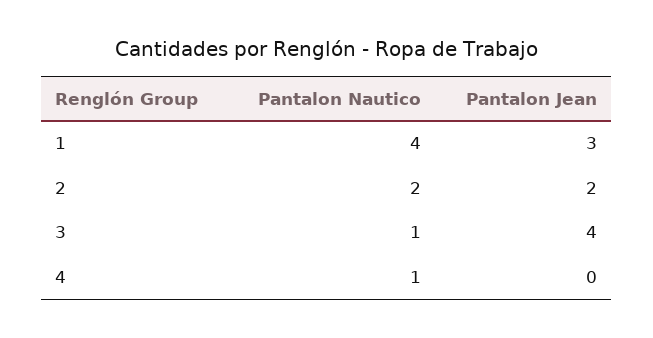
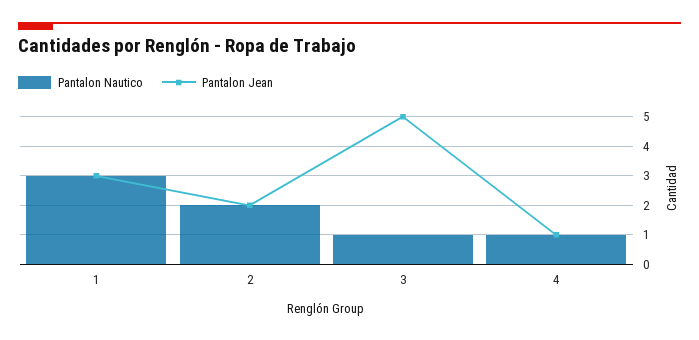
Pantalon Nautico, 1: 4 -> 3
Pantalon Jean, 3: 4 -> 5
Pantalon Jean, 4: 0 -> 1

